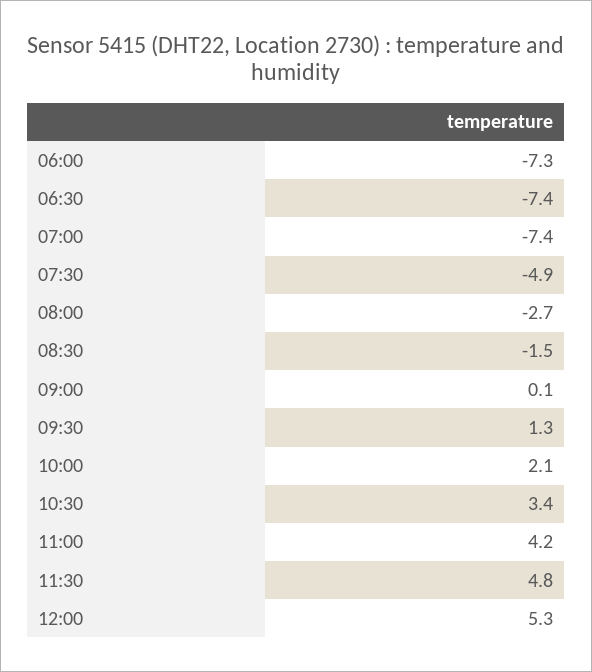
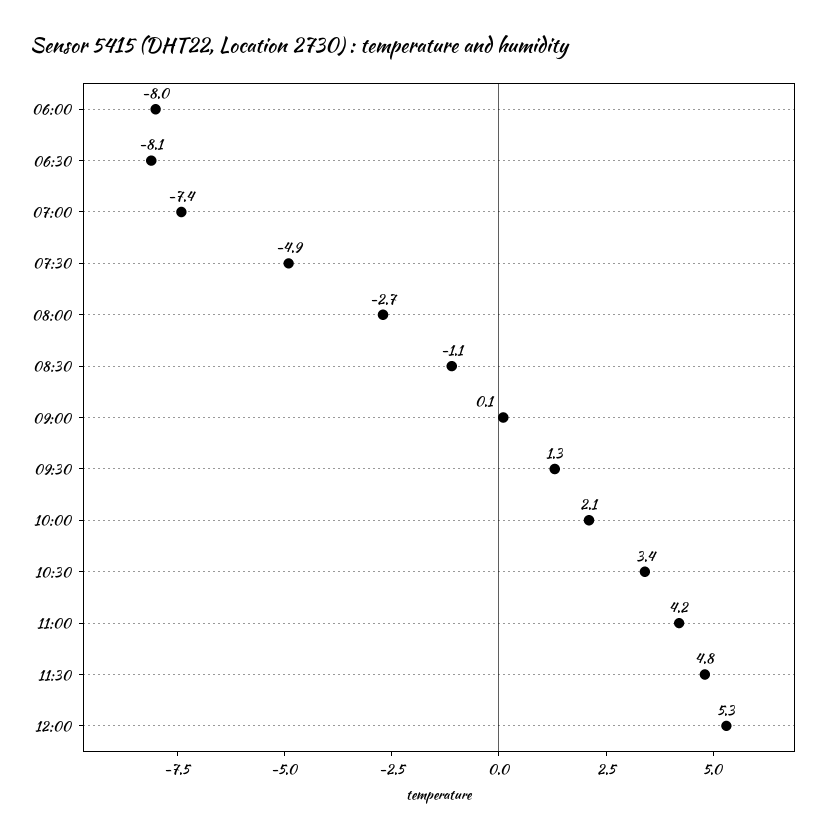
06:00: -7.3 -> -8
06:30: -7.4 -> -8.1
08:30: -1.5 -> -1.1

